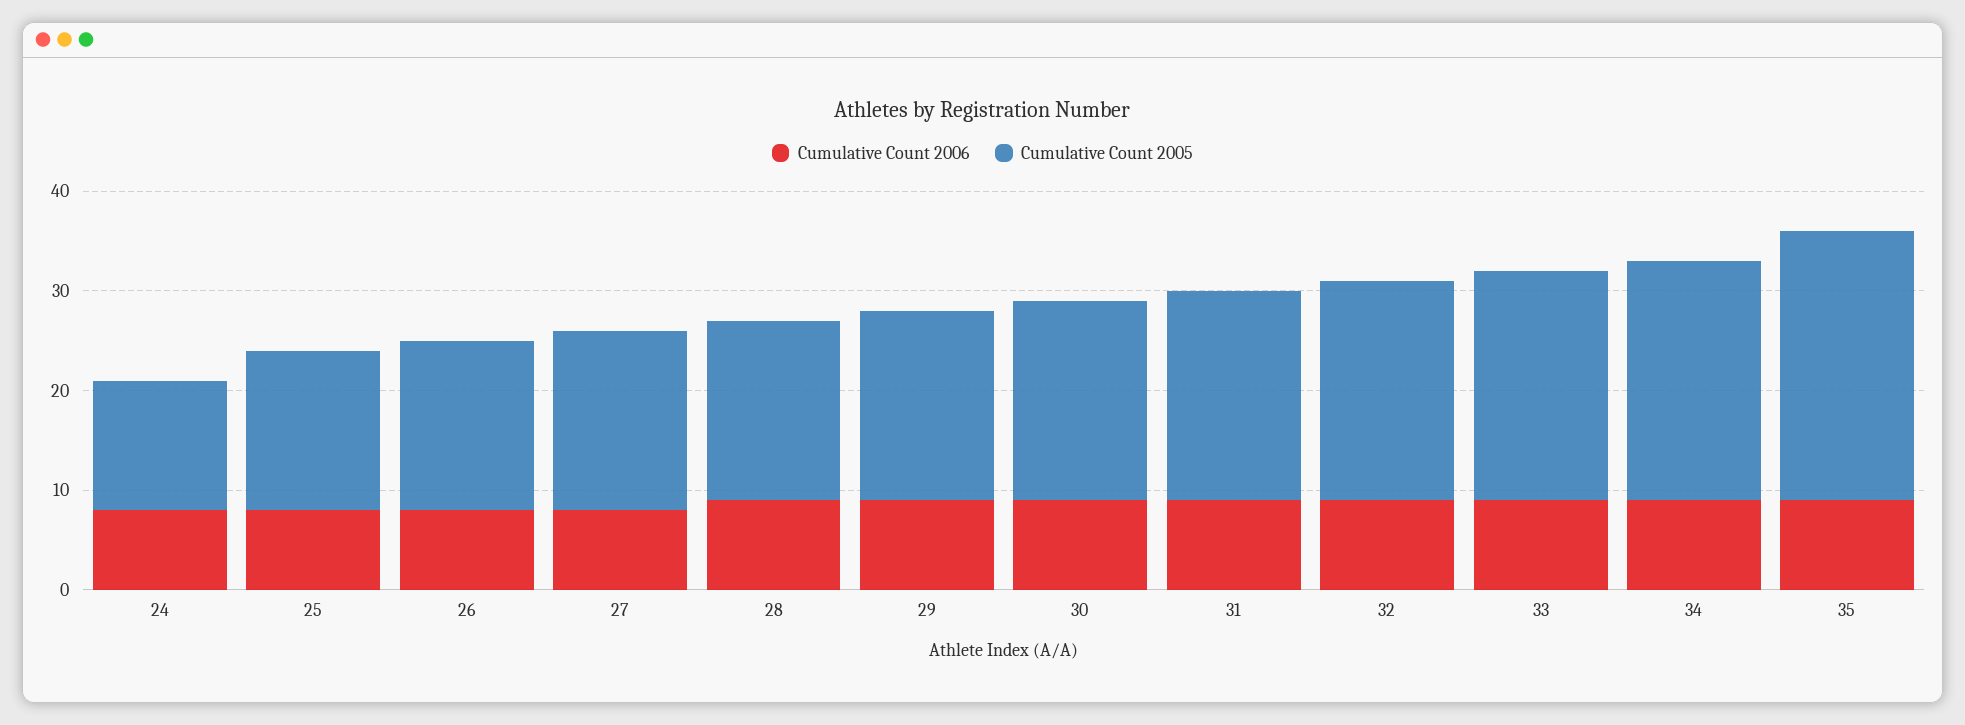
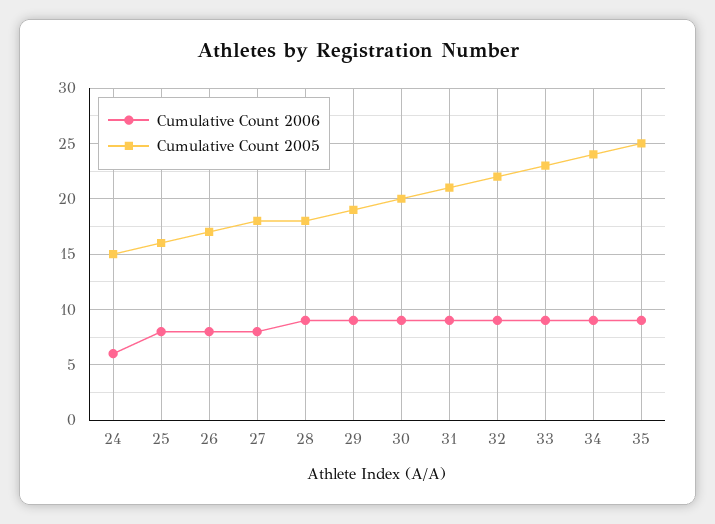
Cumulative Count 2006, 24: 8 -> 6
Cumulative Count 2005, 24: 13 -> 15
Cumulative Count 2005, 35: 27 -> 25

